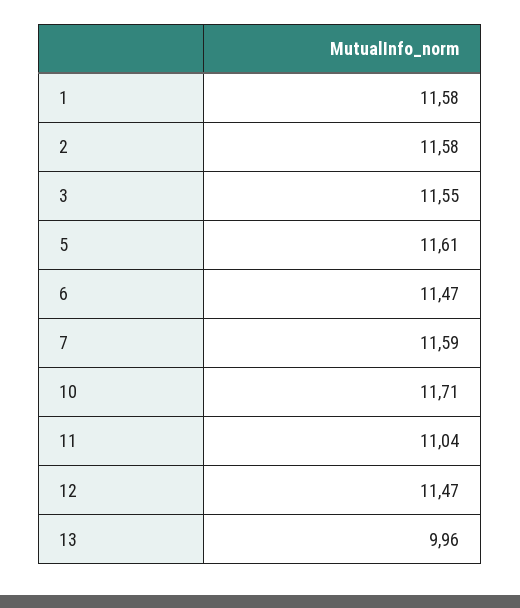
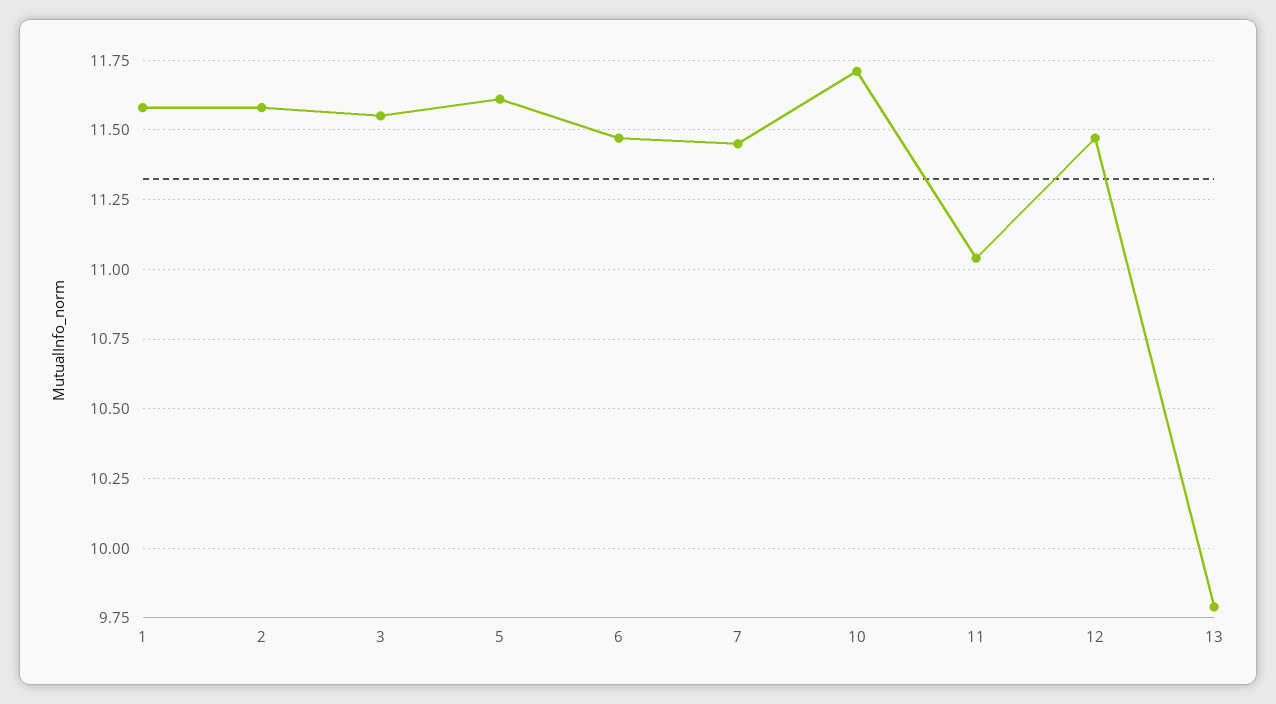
7: 11.59 -> 11.45
13: 9.96 -> 9.8

